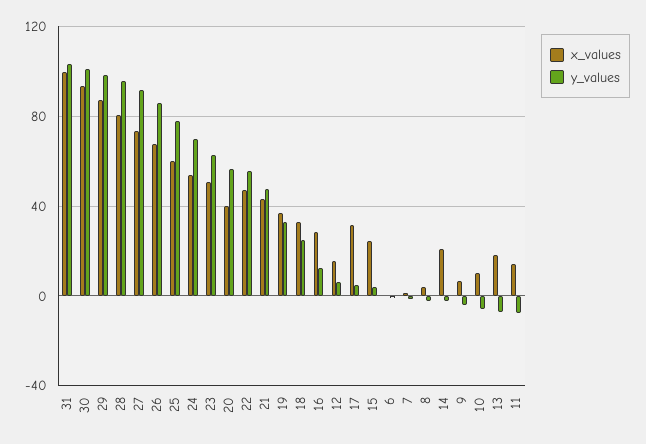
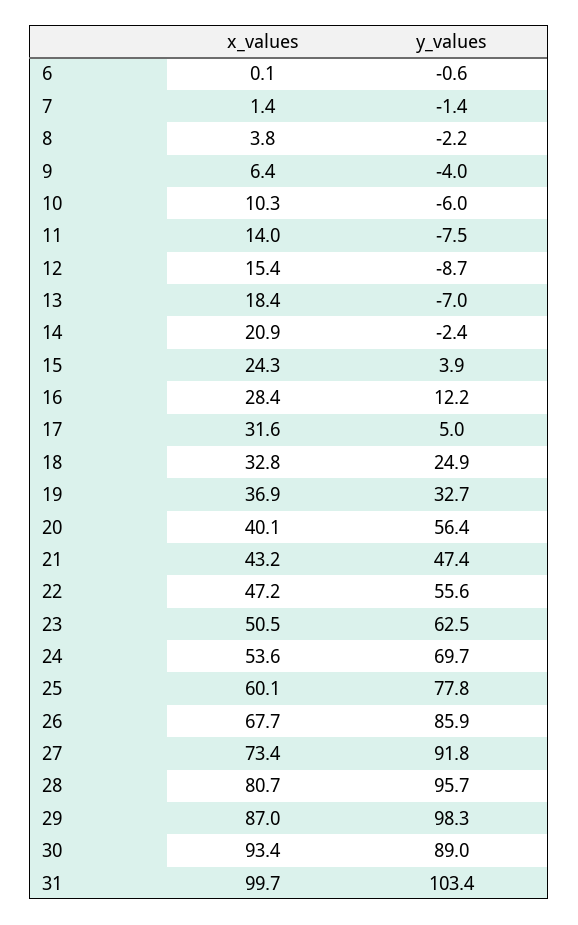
y_values, 30: 100 -> 89
y_values, 12: 5 -> -8.7

